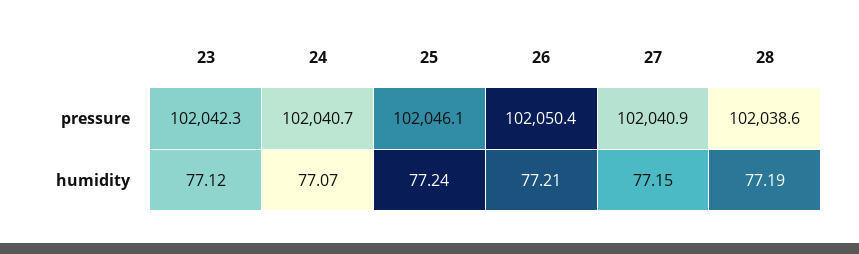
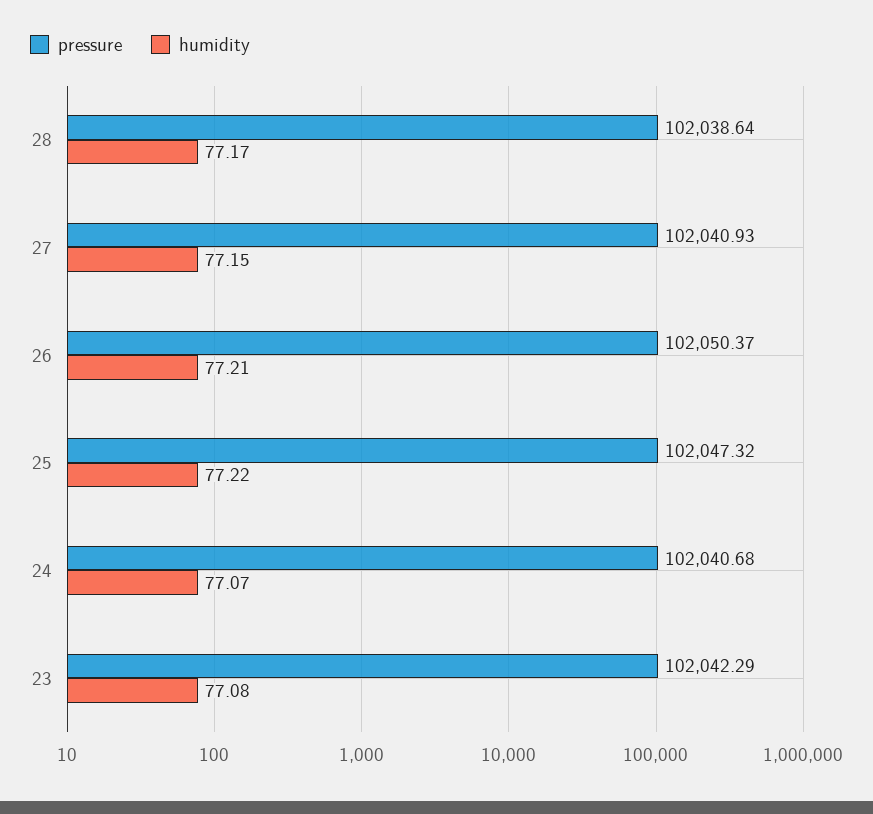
pressure, 25: 102046.1 -> 102047.32
humidity, 23: 77.12 -> 77.08
humidity, 25: 77.24 -> 77.22
humidity, 28: 77.19 -> 77.17

